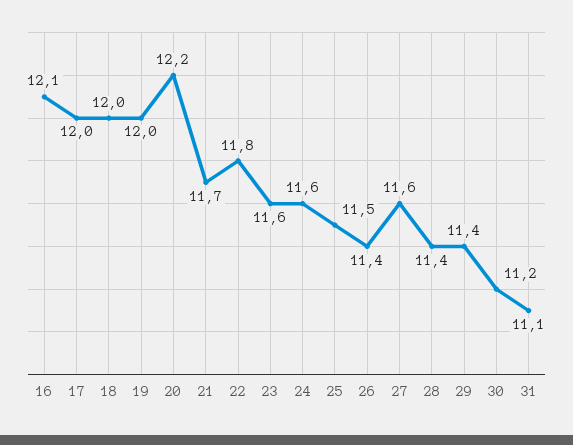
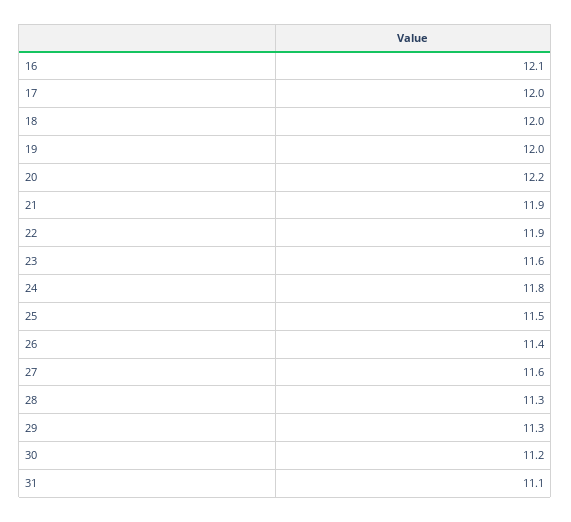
21: 11.7 -> 11.9
22: 11.8 -> 11.9
24: 11.6 -> 11.8
28: 11.4 -> 11.3
29: 11.4 -> 11.3

